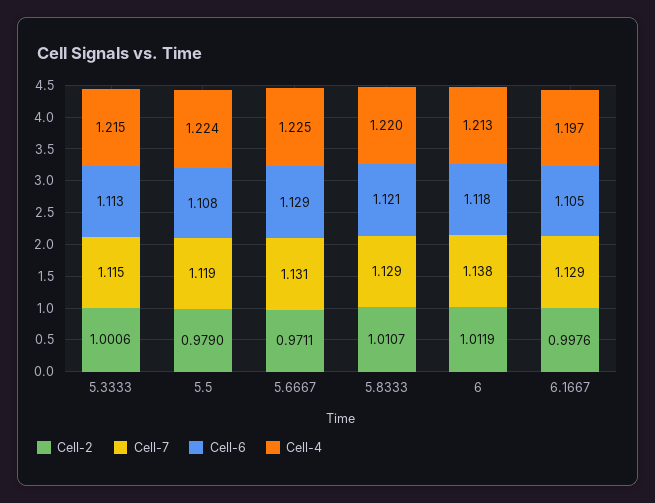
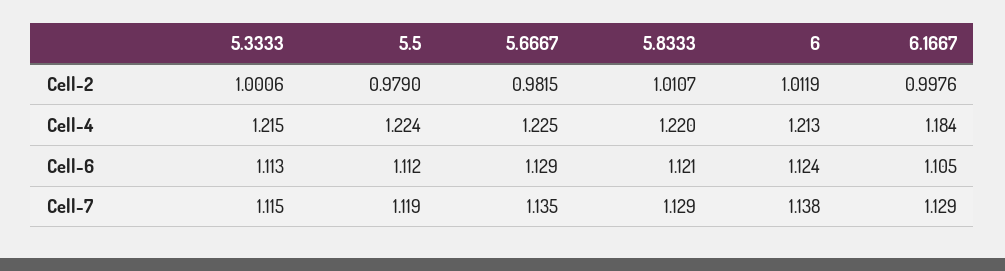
Cell-6, 5.5: 1.108 -> 1.112
Cell-2, 5.6667: 0.9711 -> 0.9815
Cell-7, 5.6667: 1.131 -> 1.135
Cell-6, 6: 1.118 -> 1.124
Cell-4, 6.1667: 1.197 -> 1.184

